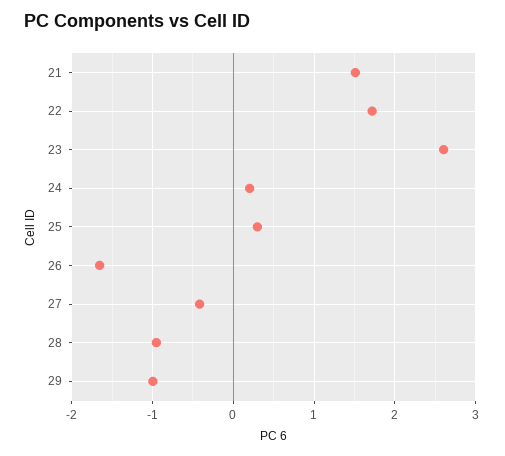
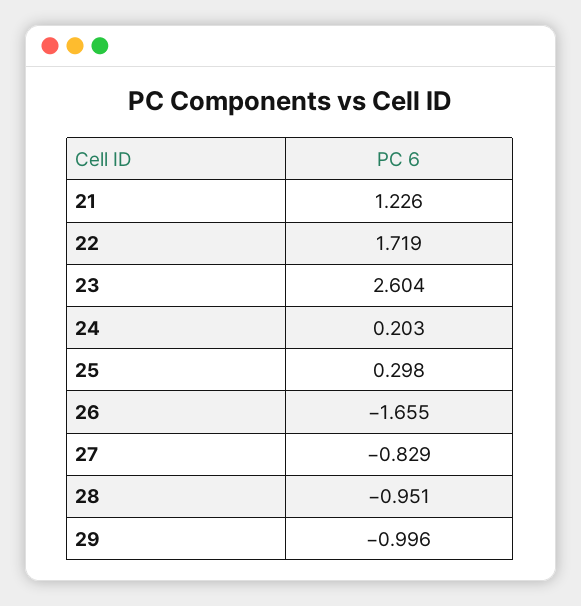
21: 1.5 -> 1.226
27: -0.4 -> -0.829

